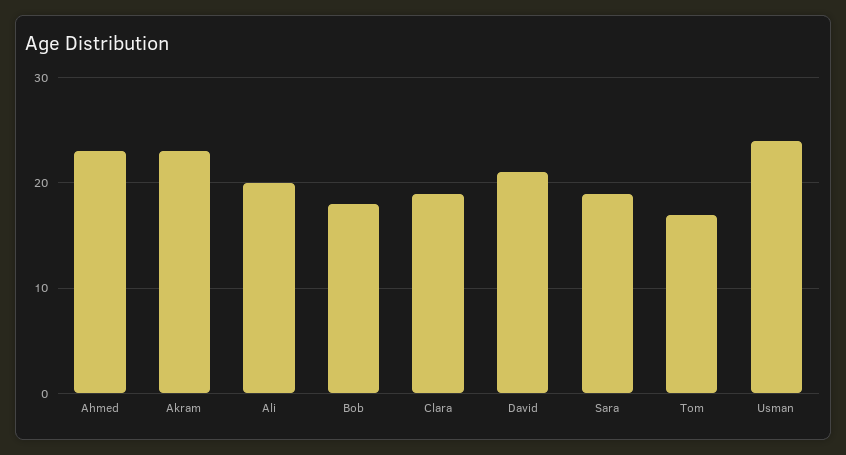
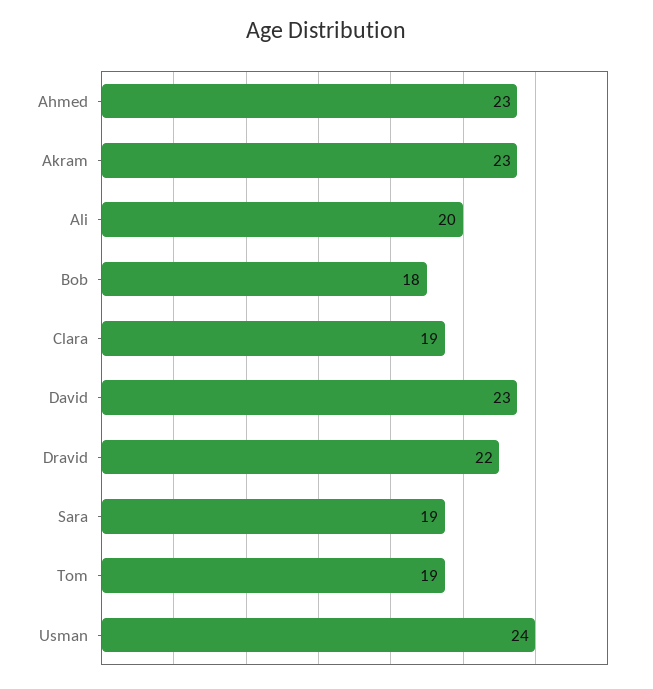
David: 21 -> 23
Tom: 17 -> 19
Dravid: none -> 22

